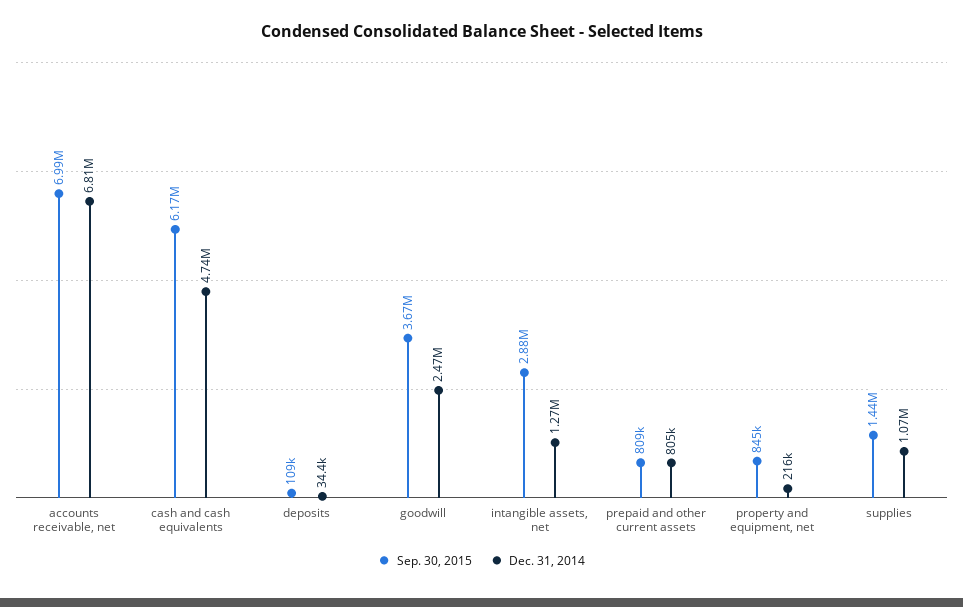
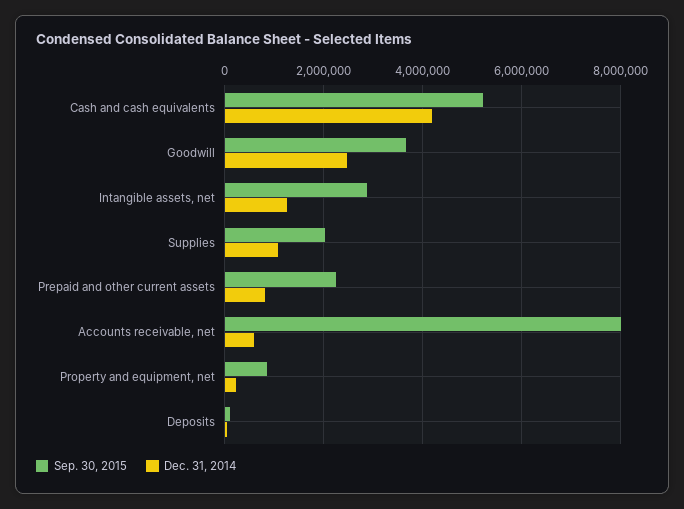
Sep. 30, 2015, accounts receivable, net: 6990000 -> 8000000
Dec. 31, 2014, accounts receivable, net: 6810000 -> 600000
Sep. 30, 2015, cash and cash equivalents: 6170000 -> 5200000
Dec. 31, 2014, cash and cash equivalents: 4740000 -> 4200000
Sep. 30, 2015, prepaid and other current assets: 809000 -> 2200000
Sep. 30, 2015, supplies: 1440000 -> 2000000

